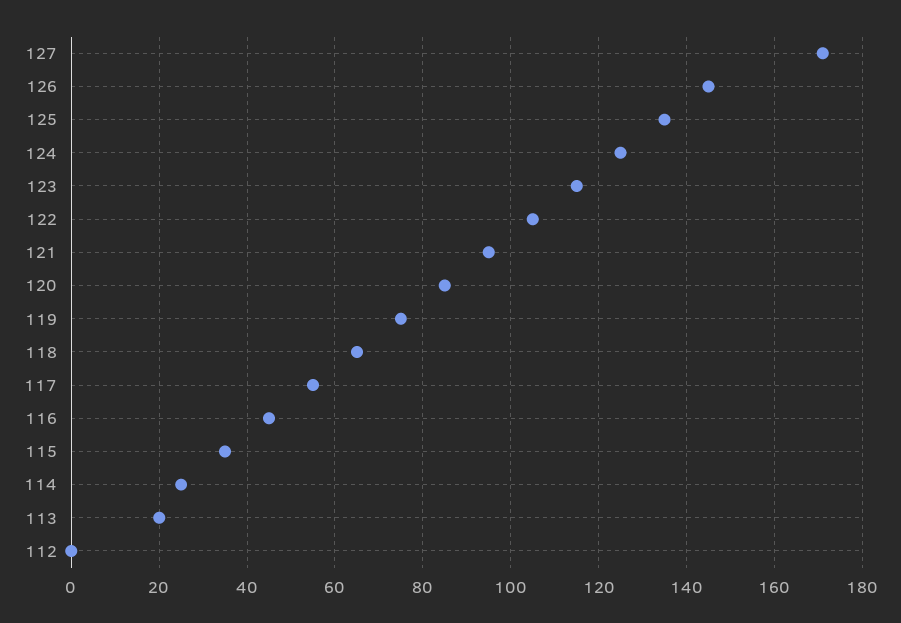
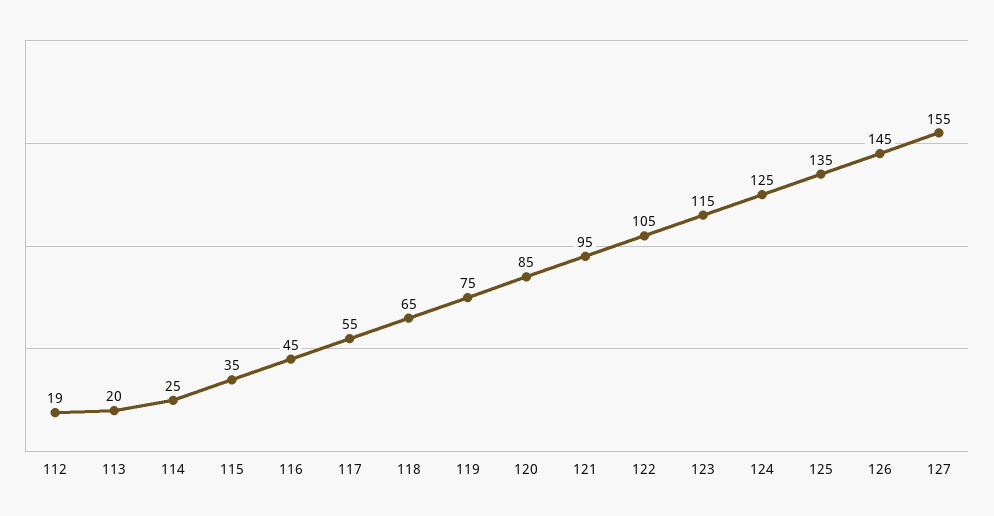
127: 170 -> 155
112: 0 -> 19

